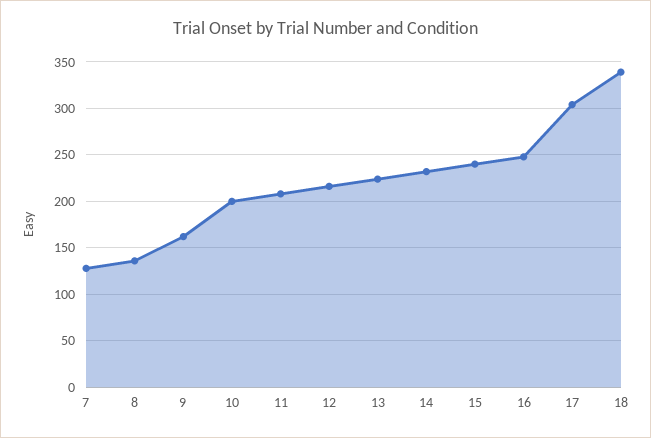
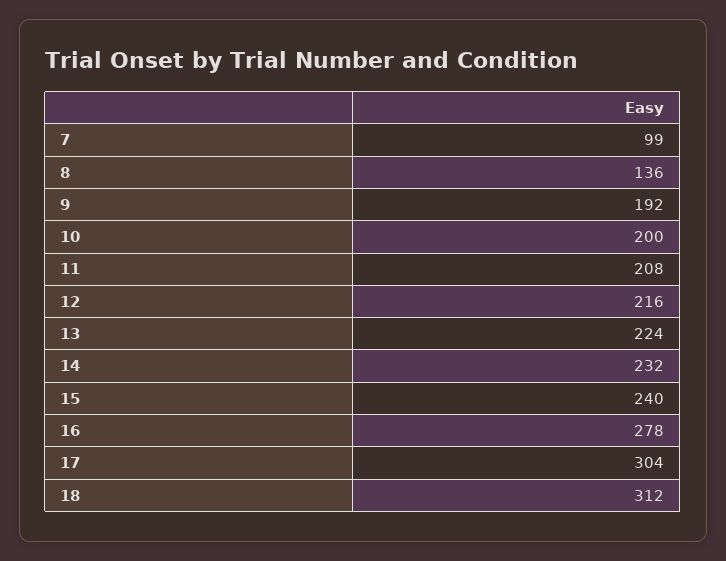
7: 130 -> 99
9: 160 -> 192
16: 250 -> 278
18: 340 -> 312

